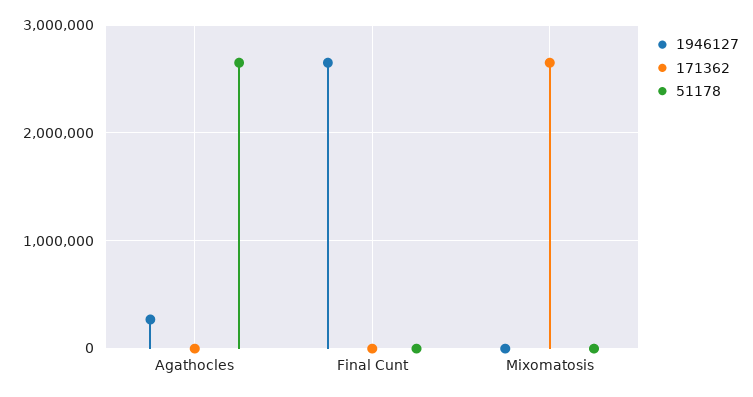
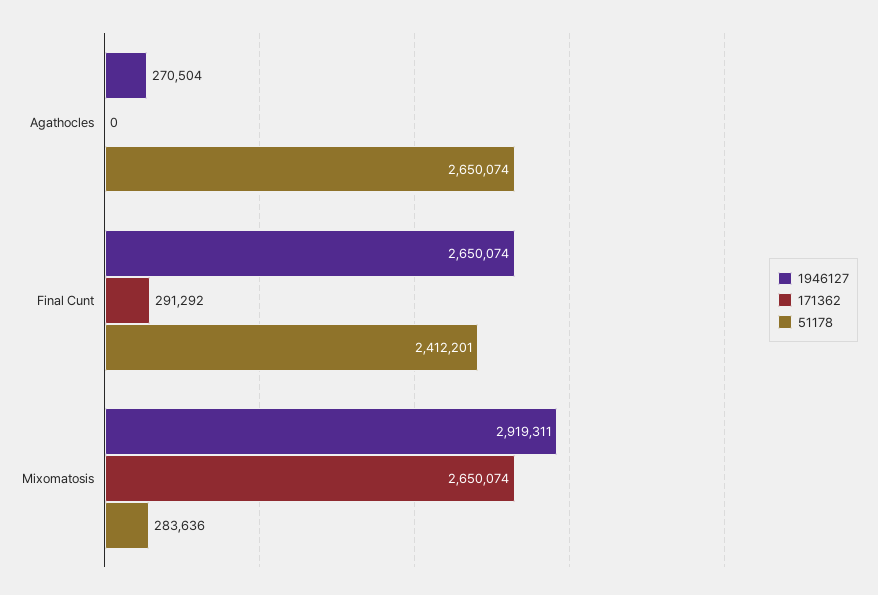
171362, Final Cunt: 0 -> 291292
51178, Final Cunt: 0 -> 2412201
1946127, Mixomatosis: 0 -> 2919311
51178, Mixomatosis: 0 -> 283636

